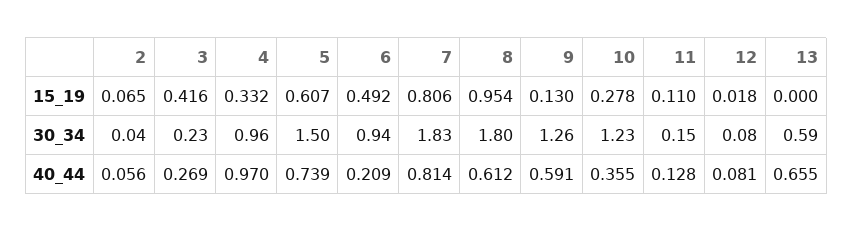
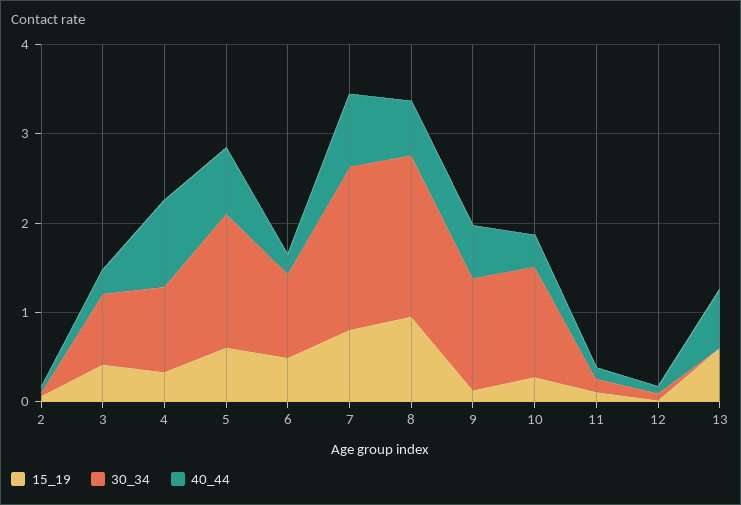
15_19, 13: 0 -> 0.6
30_34, 3: 0.23 -> 0.8
30_34, 13: 0.59 -> 0

